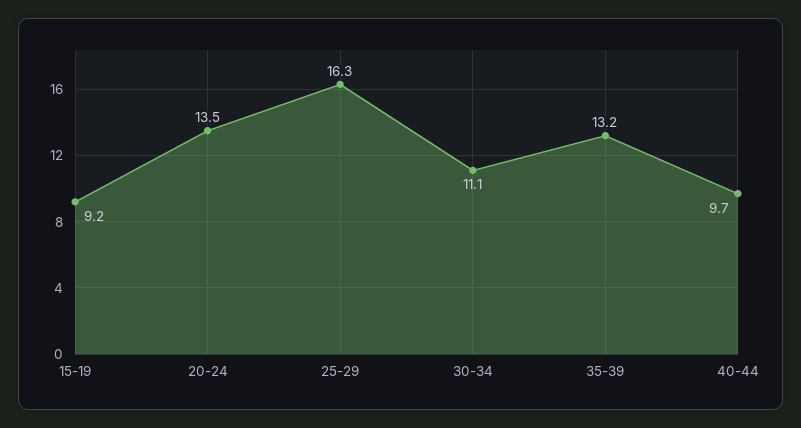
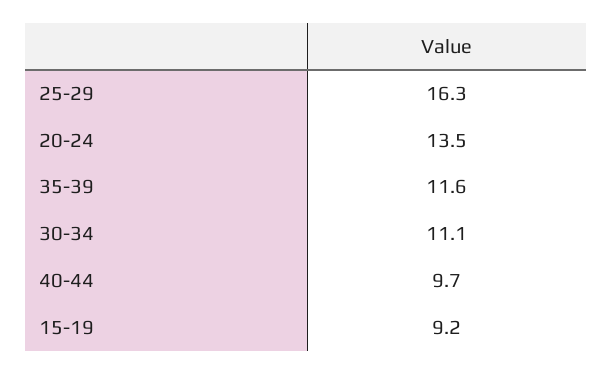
35-39: 13.2 -> 11.6

